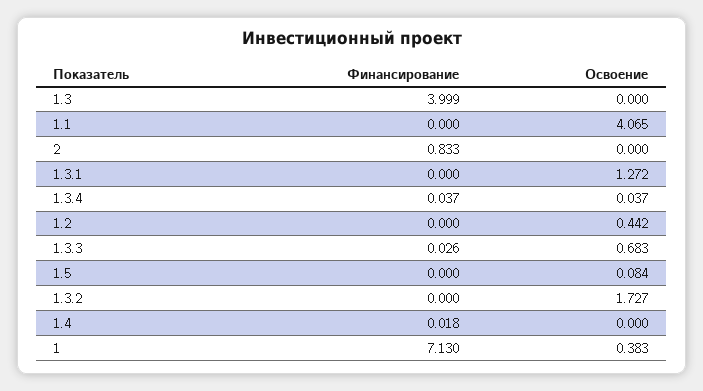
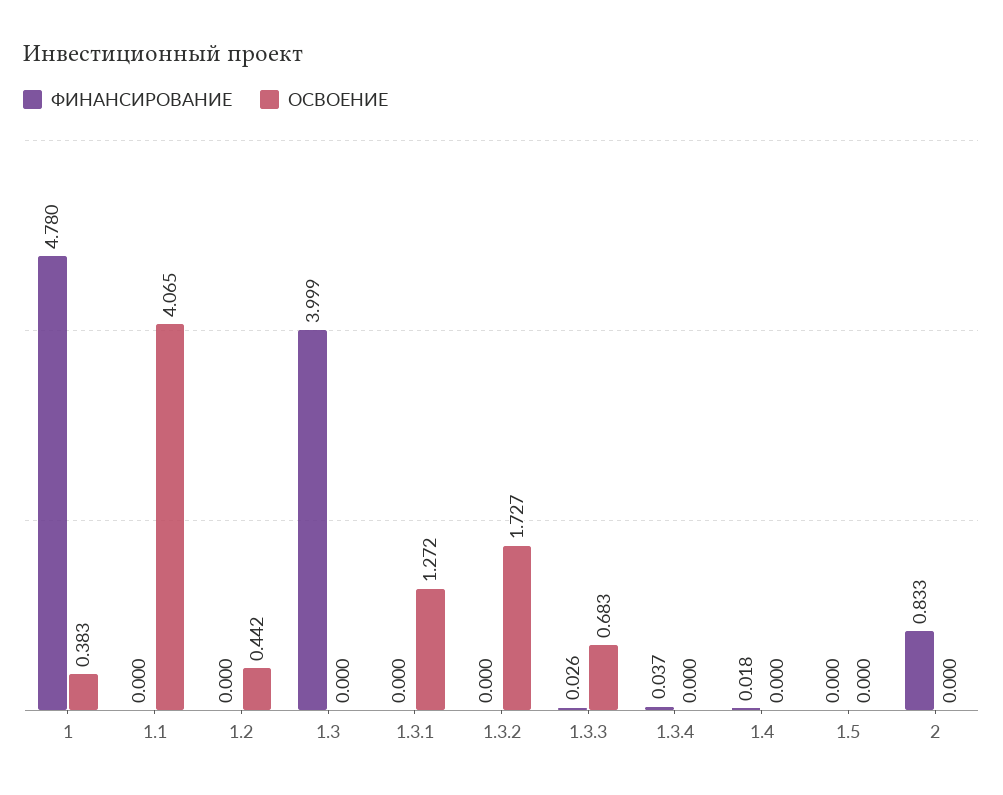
Освоение, 1.3.4: 0.037 -> 0
Освоение, 1.5: 0.084 -> 0
Финансирование, 1: 7.13 -> 4.78

